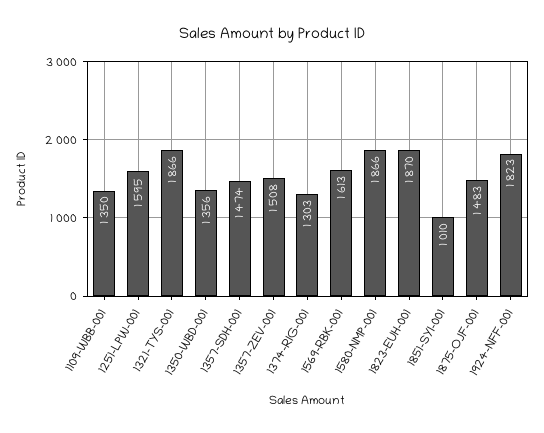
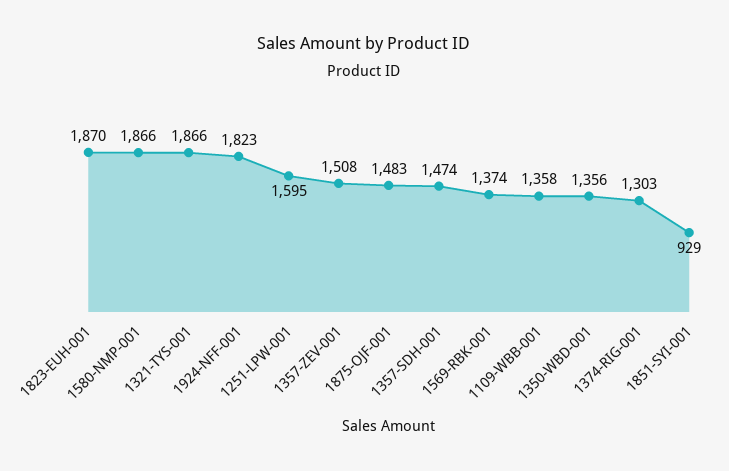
1109-WBB-001: 1350 -> 1358
1569-RBK-001: 1613 -> 1374
1851-SYI-001: 1010 -> 929

